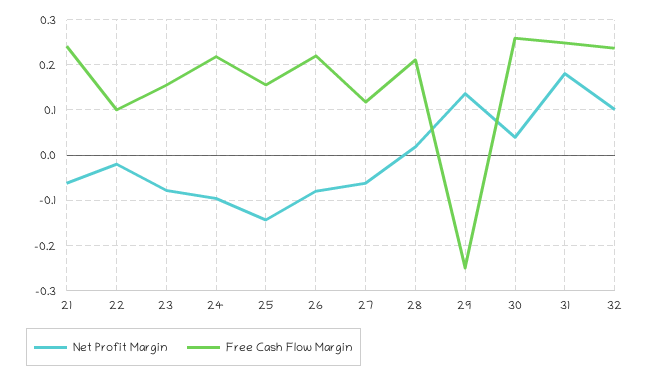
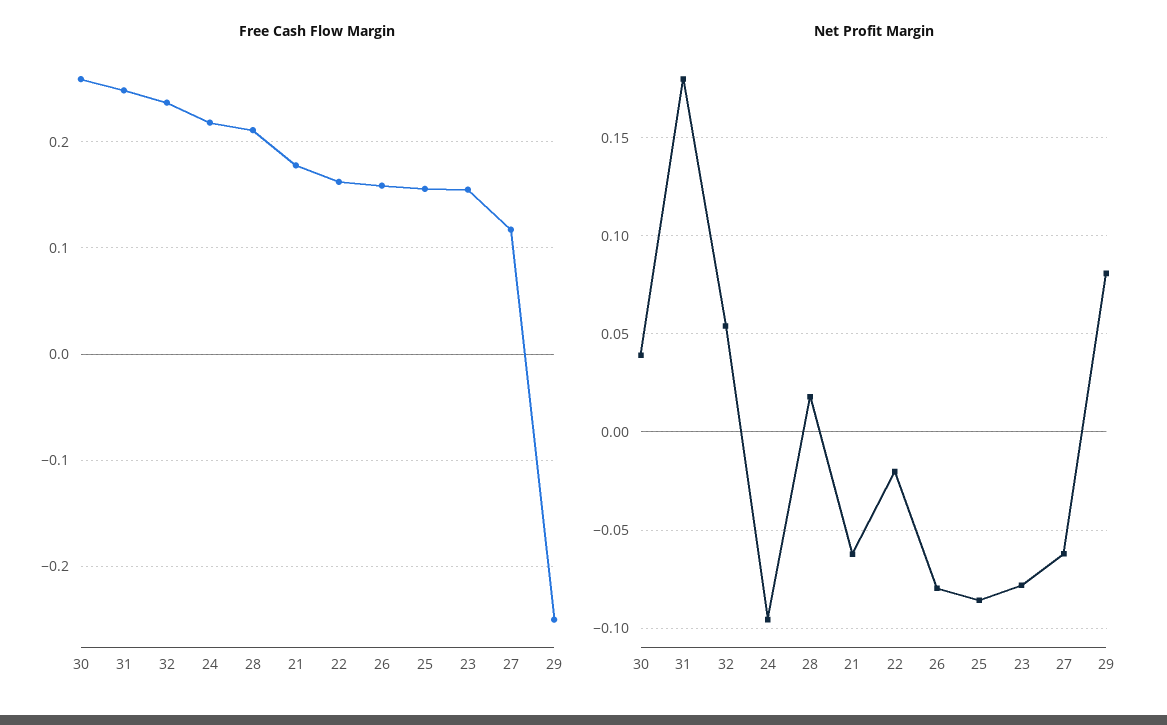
Free Cash Flow Margin, 21: 0.24 -> 0.18
Free Cash Flow Margin, 22: 0.1 -> 0.16
Net Profit Margin, 25: -0.14 -> -0.085
Free Cash Flow Margin, 26: 0.22 -> 0.16
Net Profit Margin, 29: 0.14 -> 0.08
Net Profit Margin, 32: 0.1 -> 0.055

